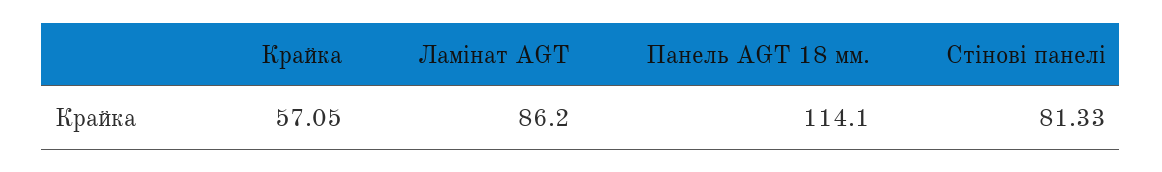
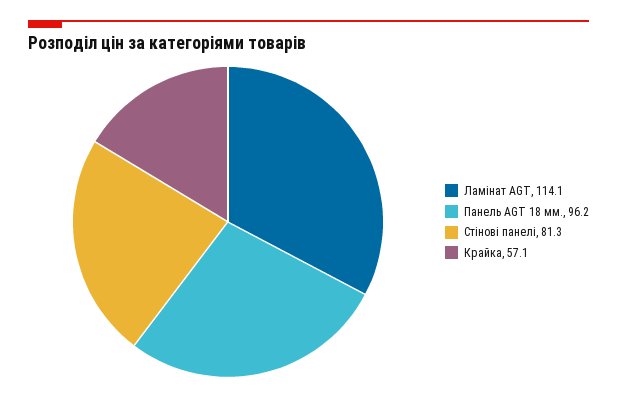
Ламінат AGT: 86.2 -> 114.1
Панель AGT 18 мм.: 114.1 -> 96.2

